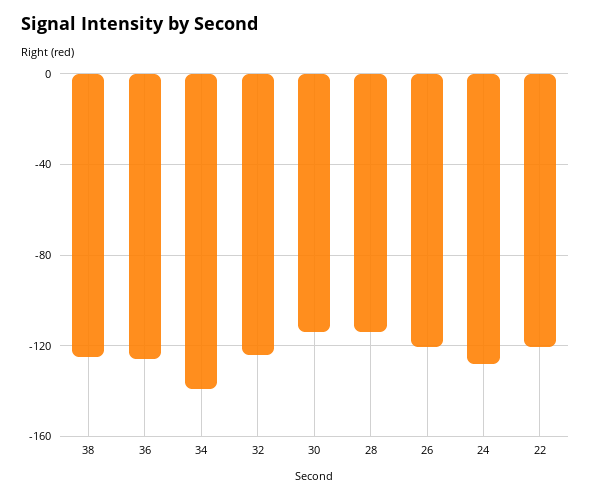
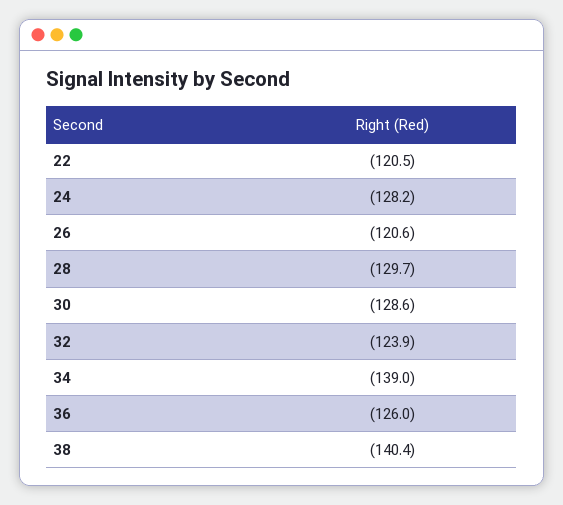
38: -125 -> -140.4
30: -115 -> -128.6
28: -115 -> -129.7

